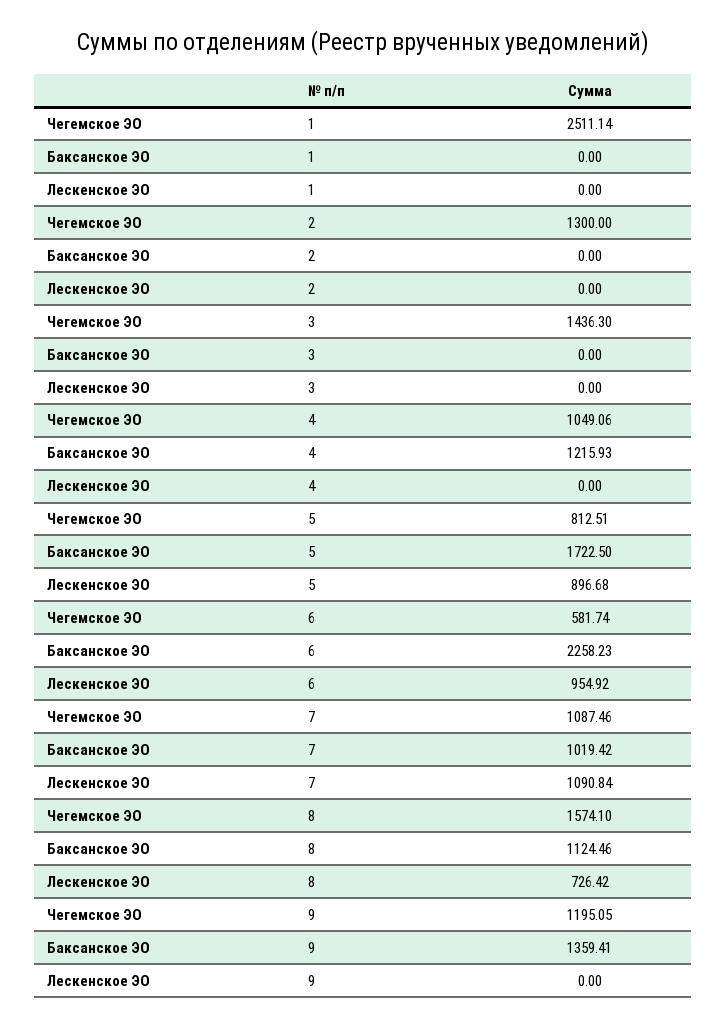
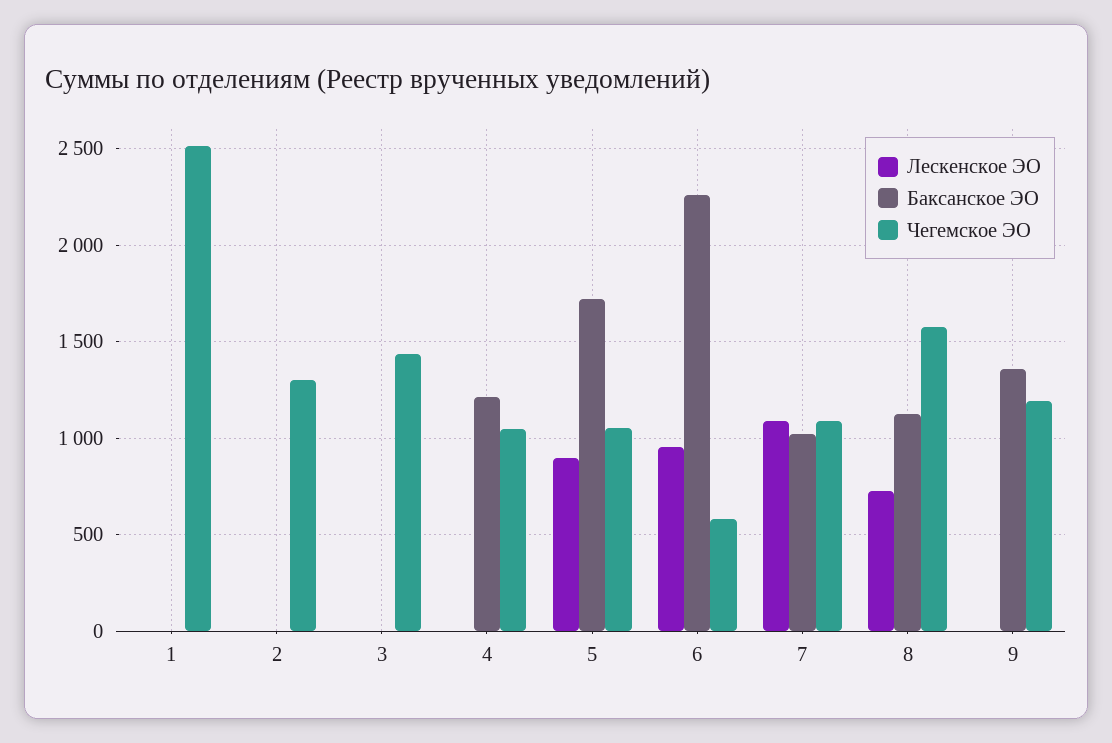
Чегемское ЭО, 5: 812.51 -> 1050

